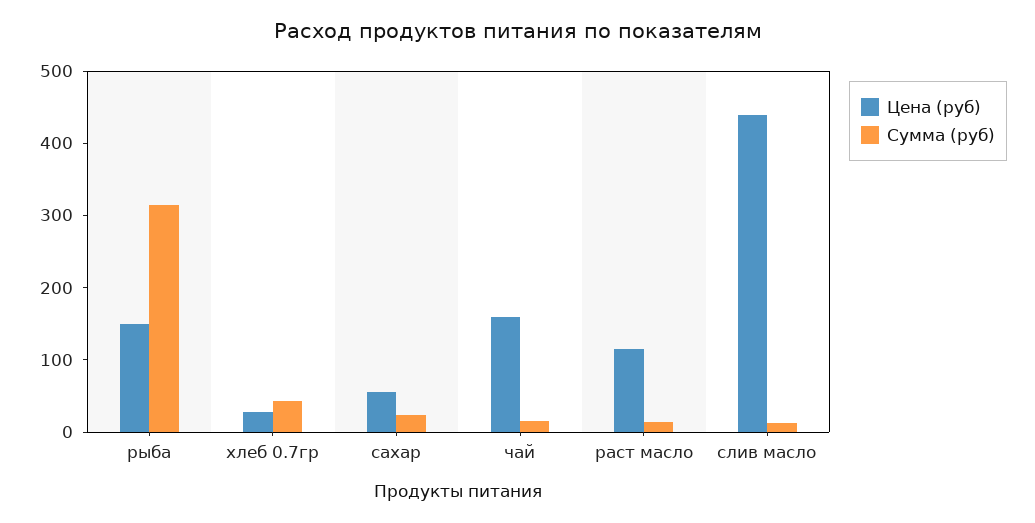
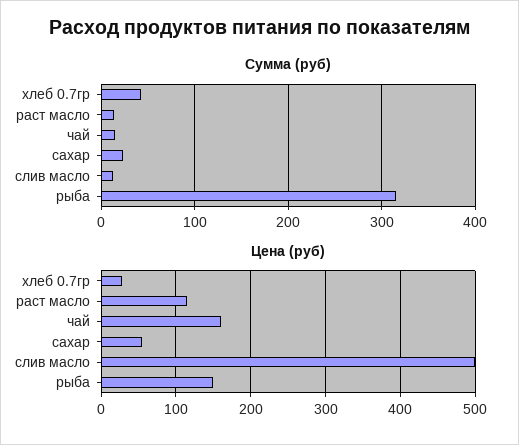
Цена (руб), слив масло: 440 -> 500

